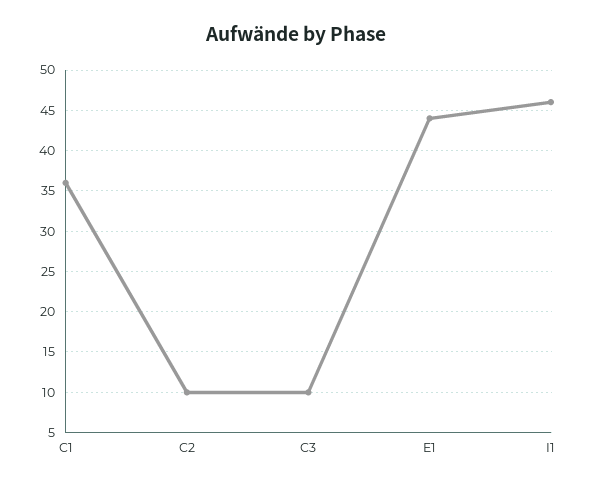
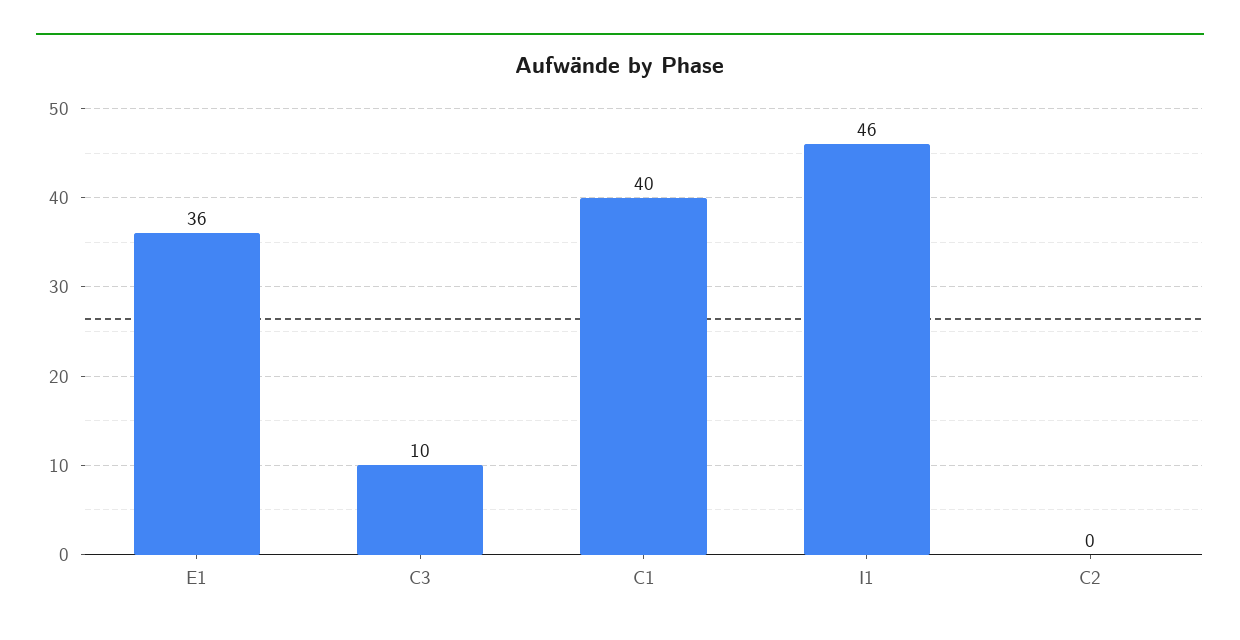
C1: 36 -> 40
C2: 10 -> 0
E1: 44 -> 36

